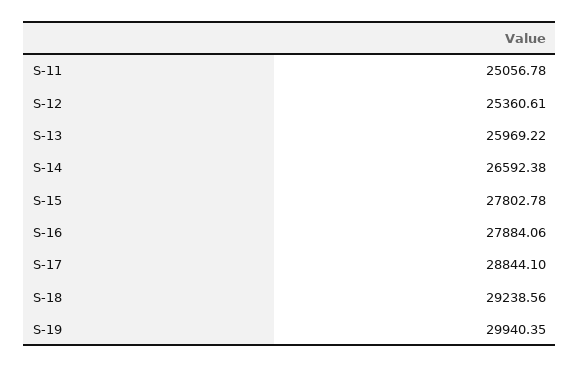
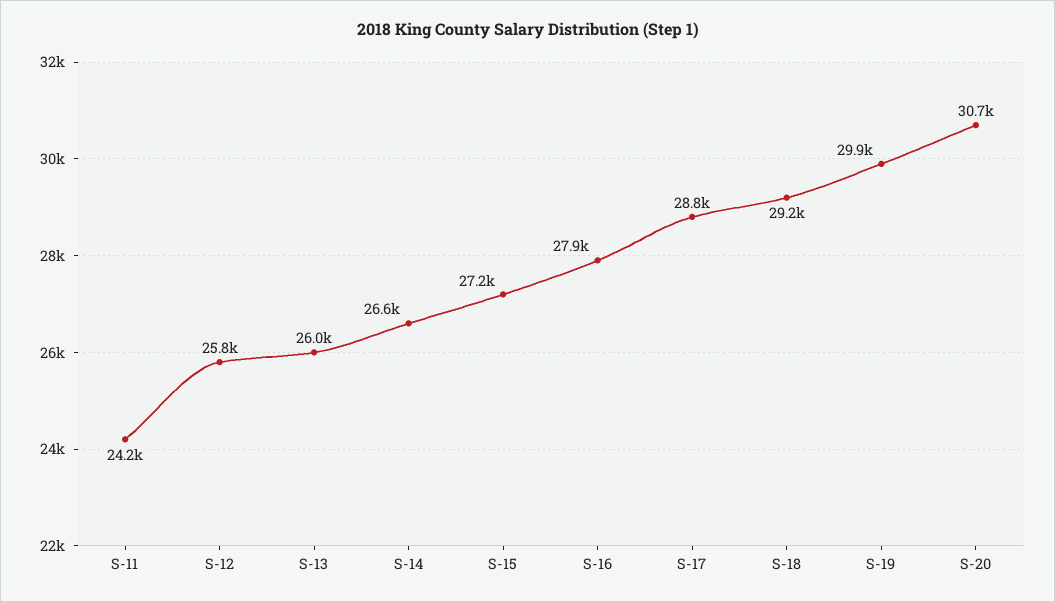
S-11: 25056.78 -> 24200
S-12: 25360.61 -> 25800
S-15: 27802.78 -> 27200
S-20: none -> 30700

